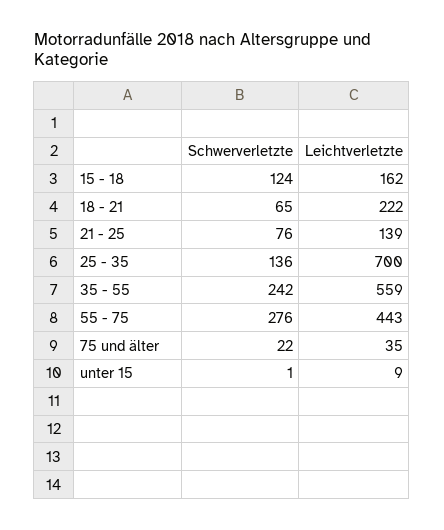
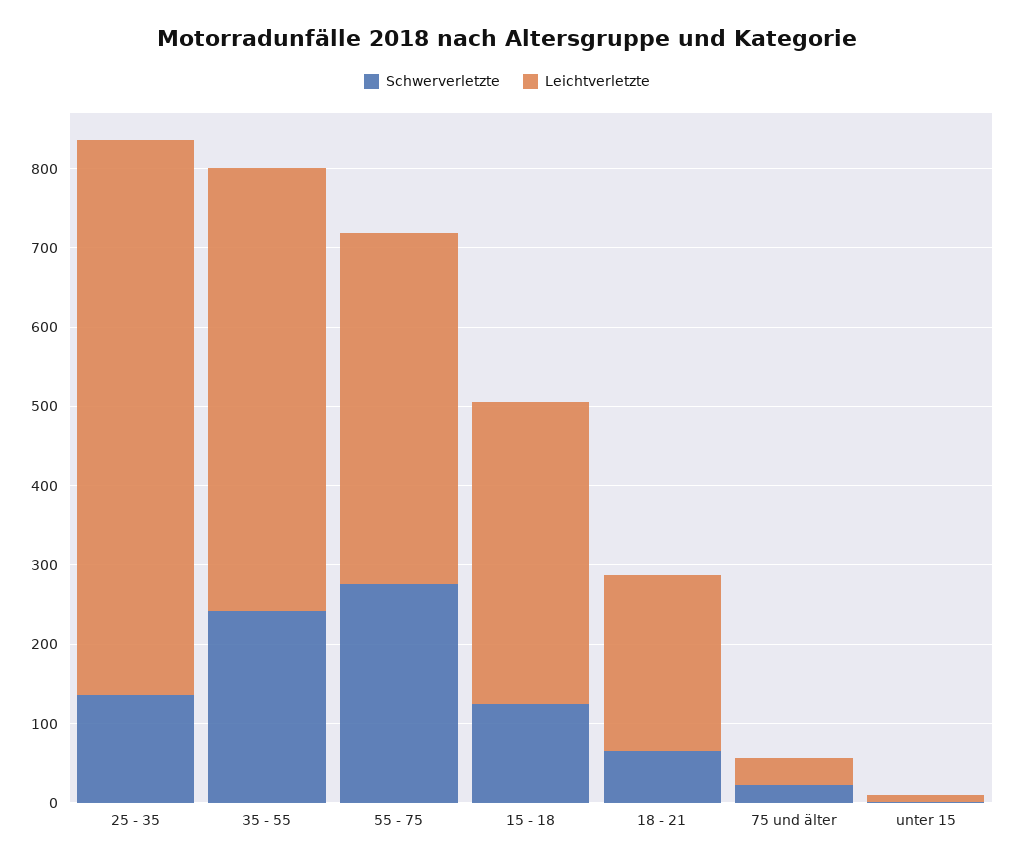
Leichtverletzte, 15 - 18: 162 -> 380
Schwerverletzte, 21 - 25: 76 -> none
Leichtverletzte, 21 - 25: 139 -> none

